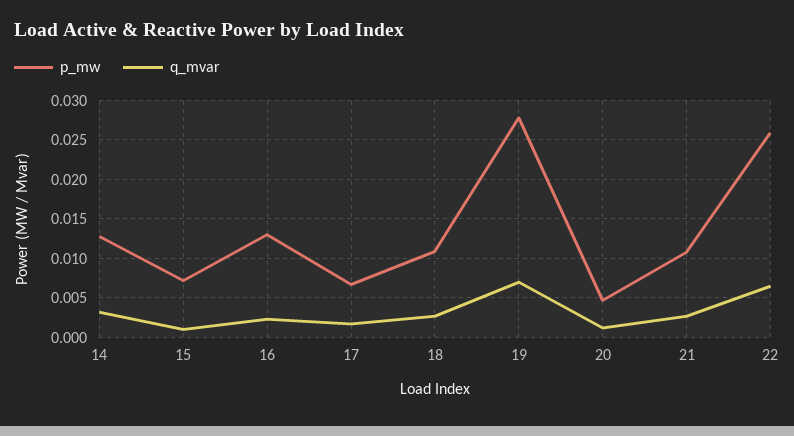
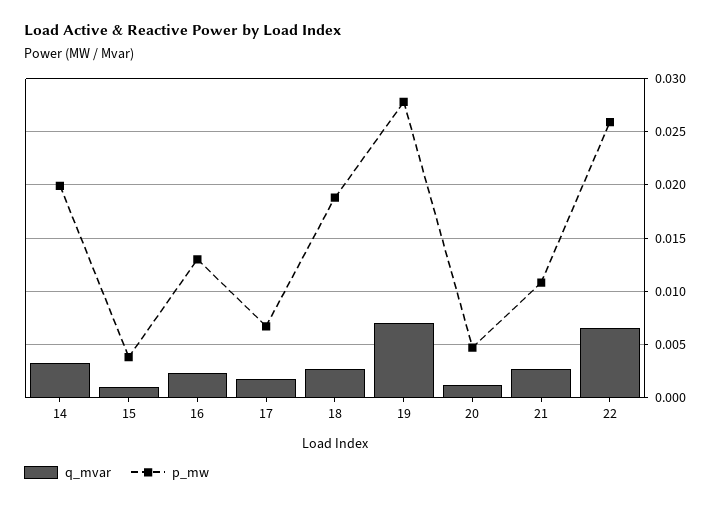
p_mw, 14: 0.013 -> 0.02
p_mw, 15: 0.007 -> 0.004
p_mw, 18: 0.011 -> 0.019

